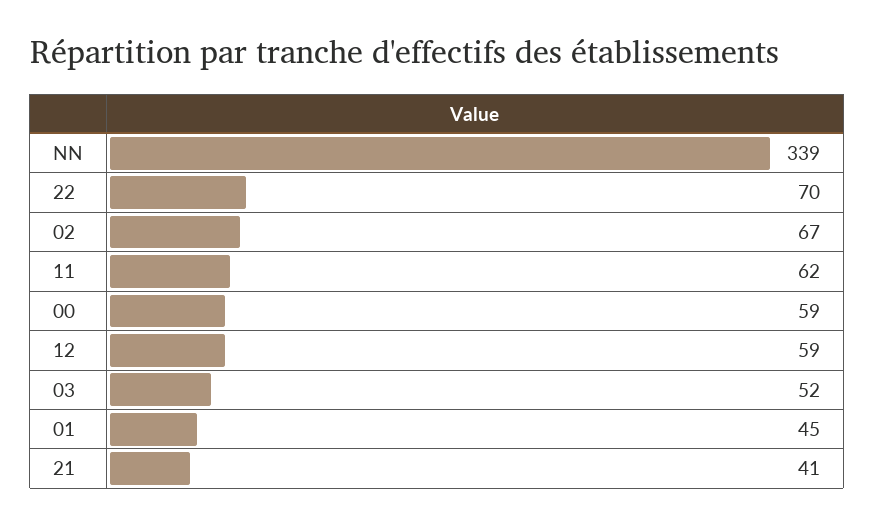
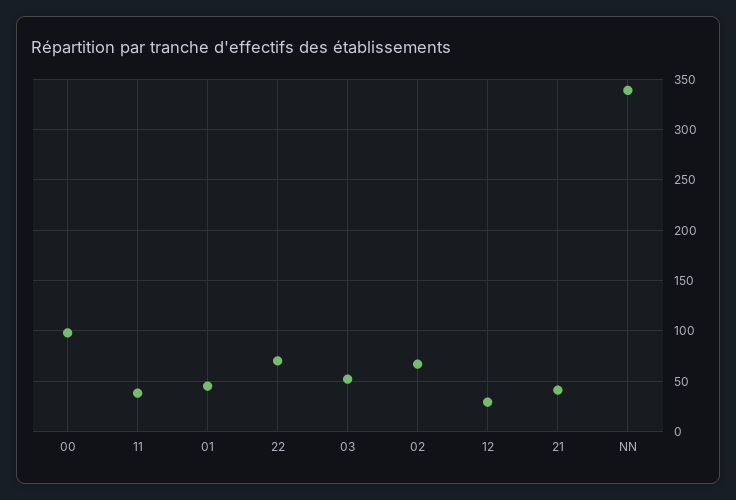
11: 62 -> 40
00: 59 -> 100
12: 59 -> 30

